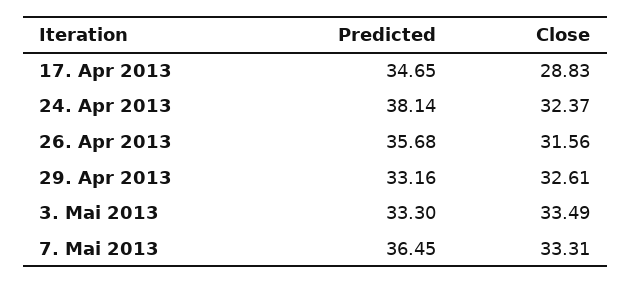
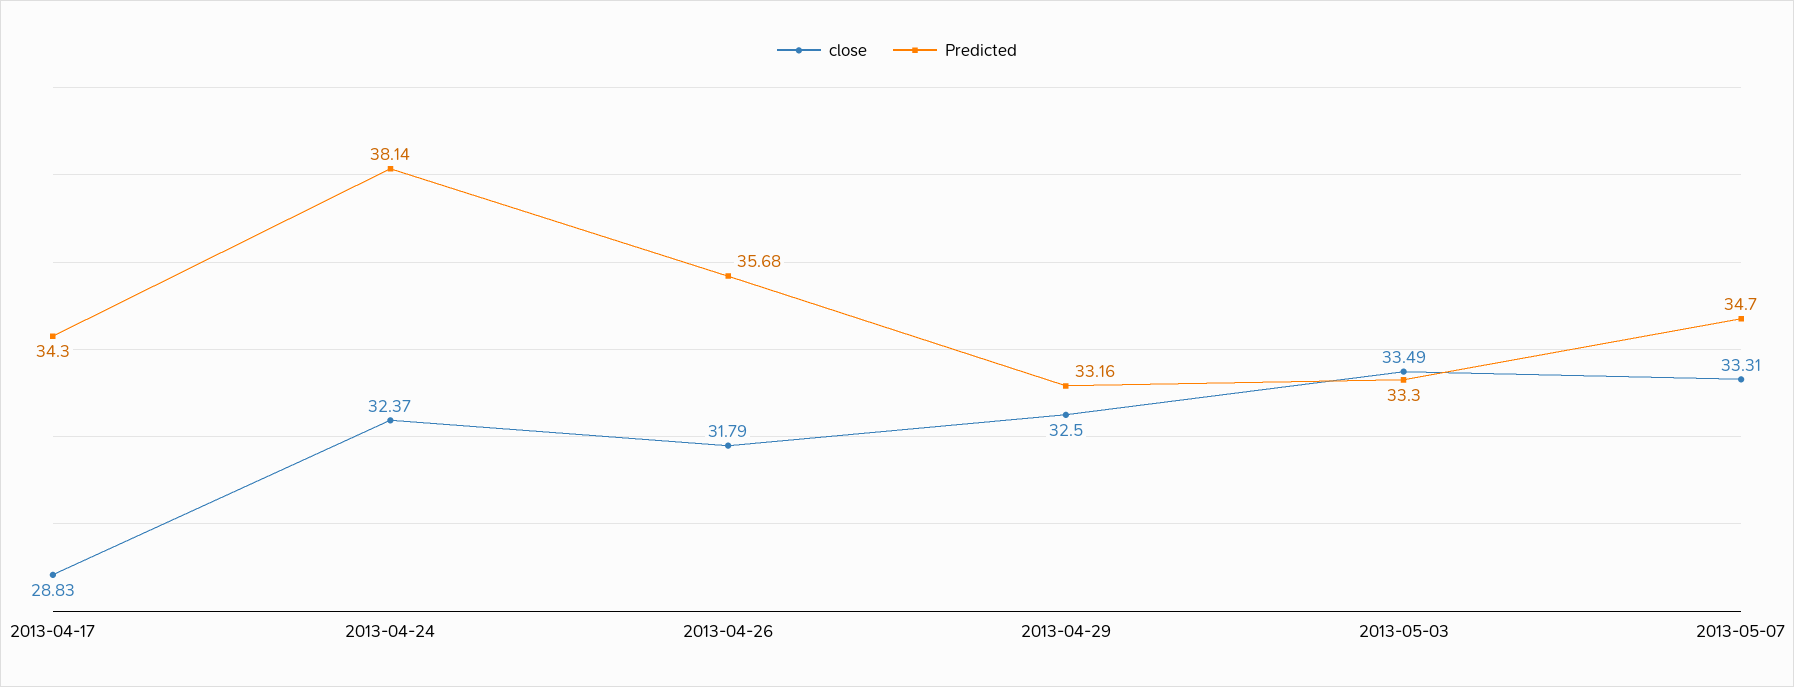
Predicted, 17. Apr 2013: 34.65 -> 34.3
Close, 26. Apr 2013: 31.56 -> 31.79
Close, 29. Apr 2013: 32.61 -> 32.5
Predicted, 7. Mai 2013: 36.45 -> 34.7

